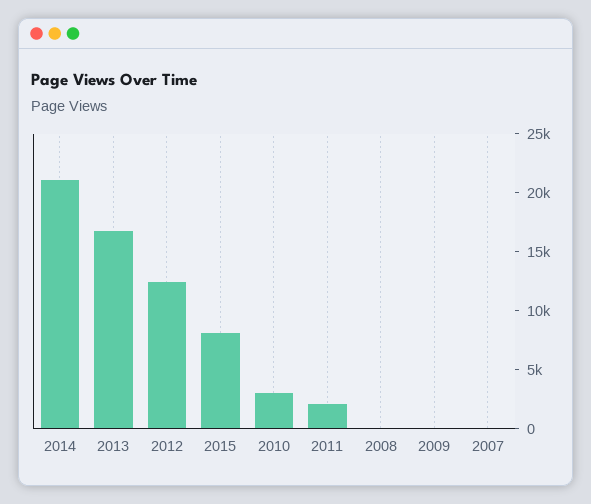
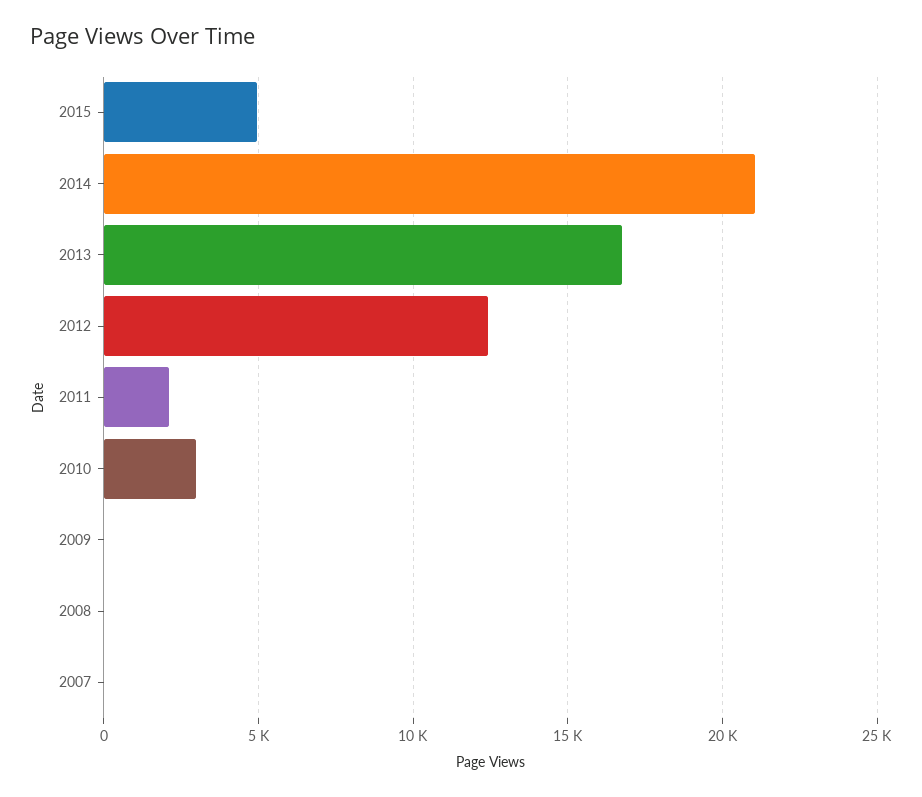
2015: 8000 -> 5000

